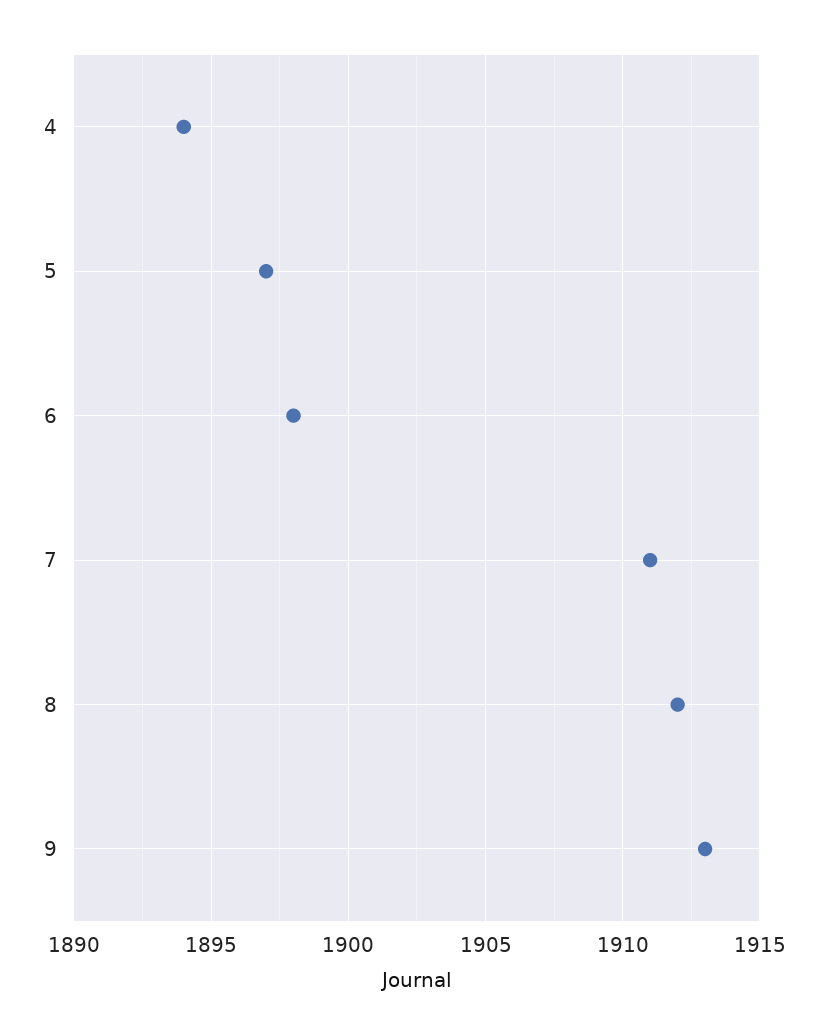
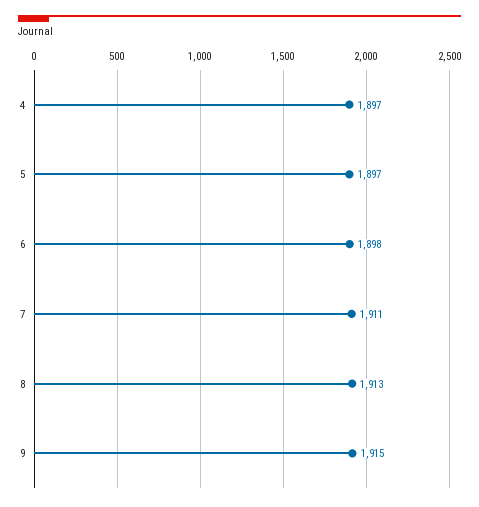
4: 1894 -> 1897
8: 1912 -> 1913
9: 1913 -> 1915

